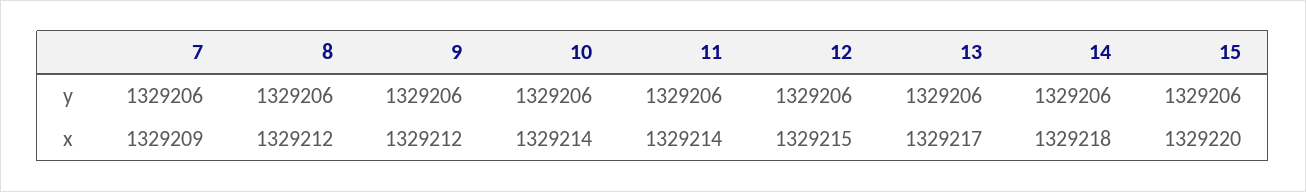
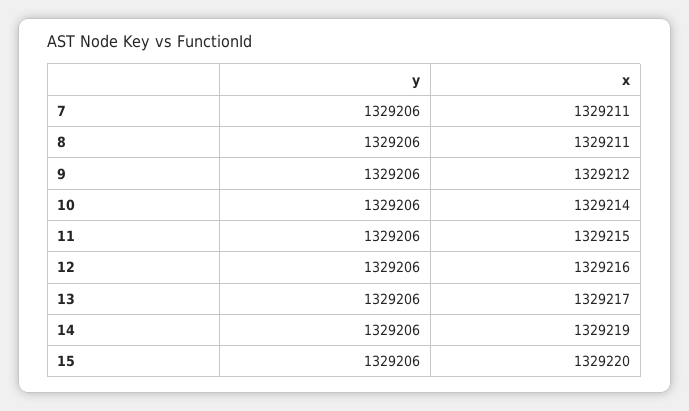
7, x: 1329209 -> 1329211
8, x: 1329212 -> 1329211
11, x: 1329214 -> 1329215
12, x: 1329215 -> 1329216
14, x: 1329218 -> 1329219

